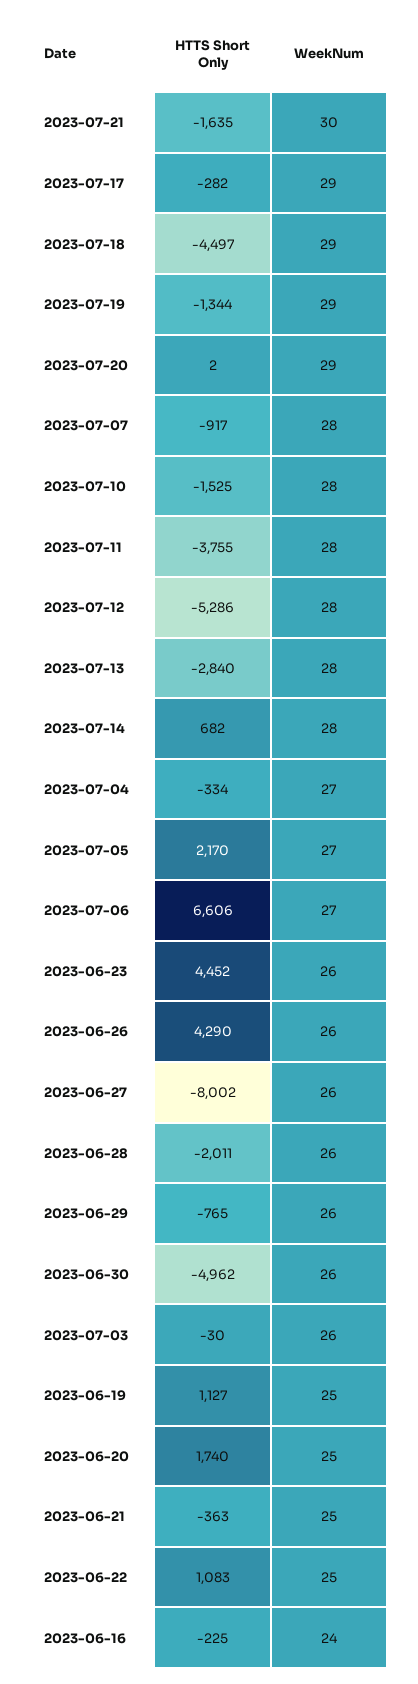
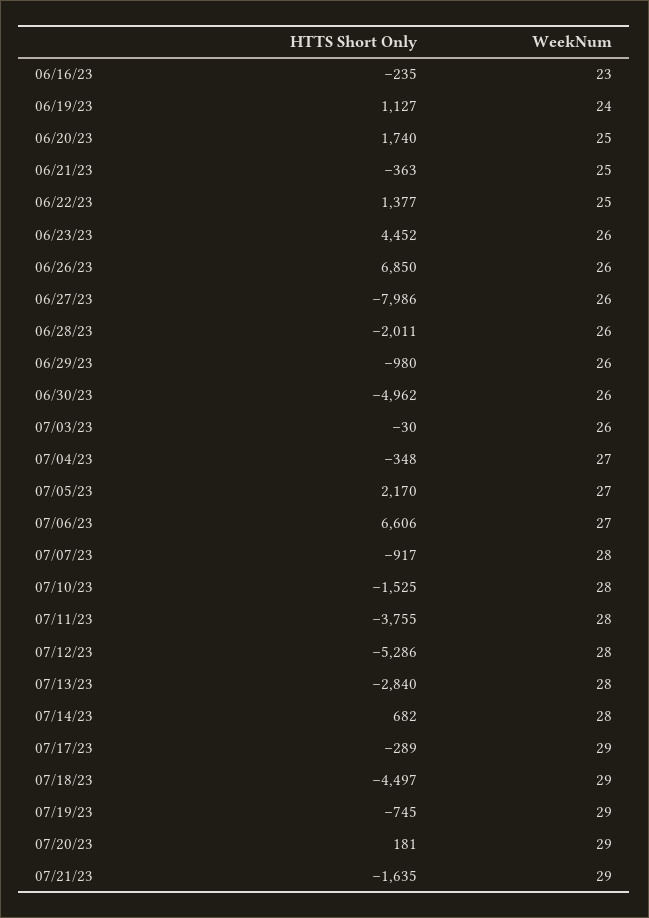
WeekNum, 2023-07-21: 30 -> 29
HTTS Short Only, 2023-07-17: -282 -> -289
HTTS Short Only, 2023-07-19: -1344 -> -745
HTTS Short Only, 2023-07-20: 2 -> 181
HTTS Short Only, 2023-07-04: -334 -> -348
HTTS Short Only, 2023-06-26: 4290 -> 6850
HTTS Short Only, 2023-06-27: -8002 -> -7986
HTTS Short Only, 2023-06-29: -765 -> -980
WeekNum, 2023-06-19: 25 -> 24
HTTS Short Only, 2023-06-22: 1083 -> 1377
HTTS Short Only, 2023-06-16: -225 -> -235
WeekNum, 2023-06-16: 24 -> 23

